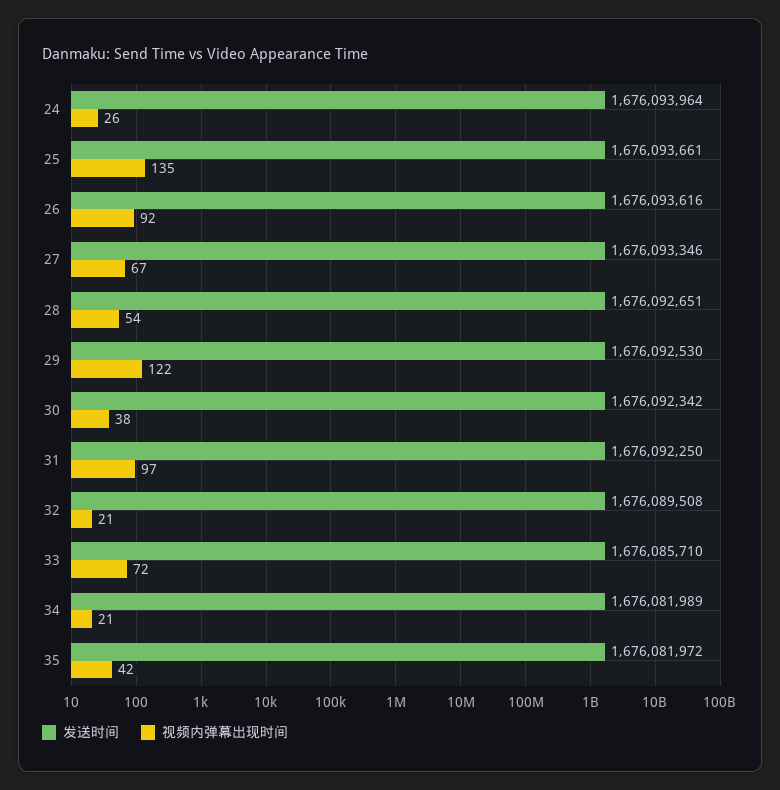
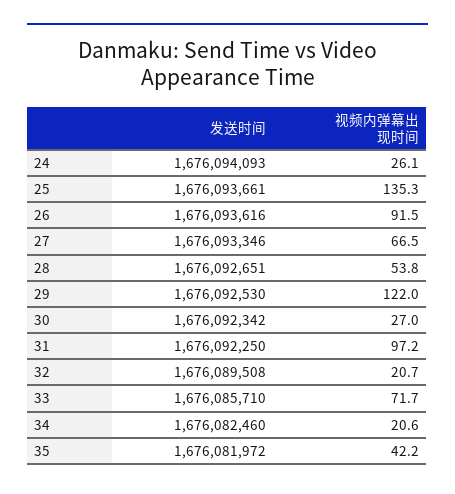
发送时间, 24: 1676093964 -> 1676094093
视频内弹幕出现时间, 30: 38 -> 27
发送时间, 34: 1676081989 -> 1676082460

